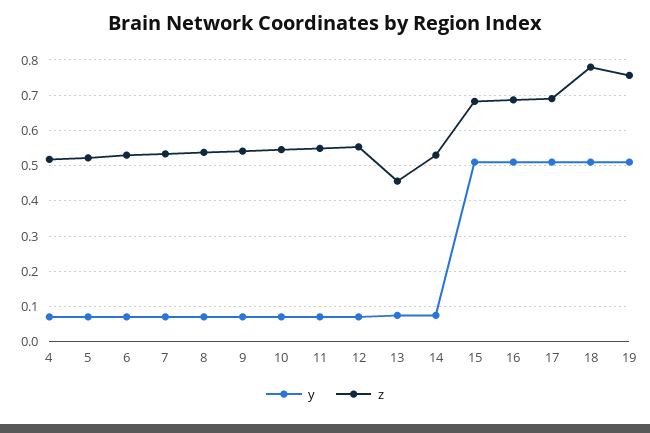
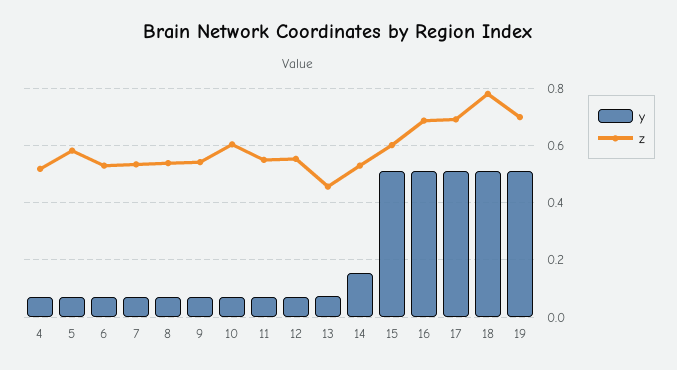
z, 5: 0.52 -> 0.575
z, 10: 0.54 -> 0.6
y, 14: 0.08 -> 0.15
z, 15: 0.68 -> 0.6
z, 19: 0.76 -> 0.7

